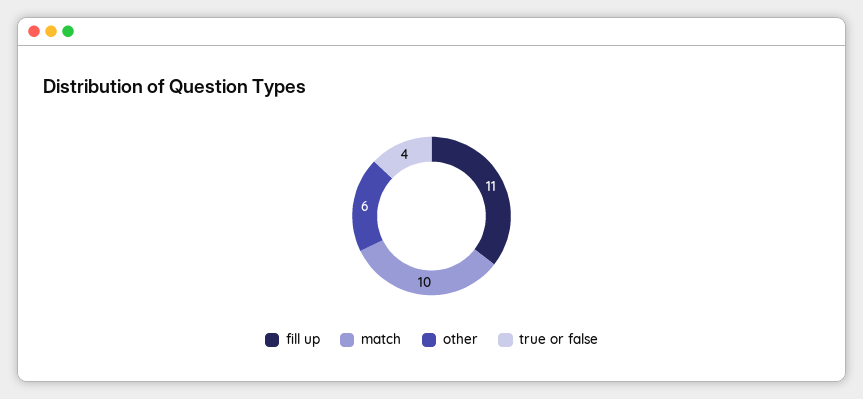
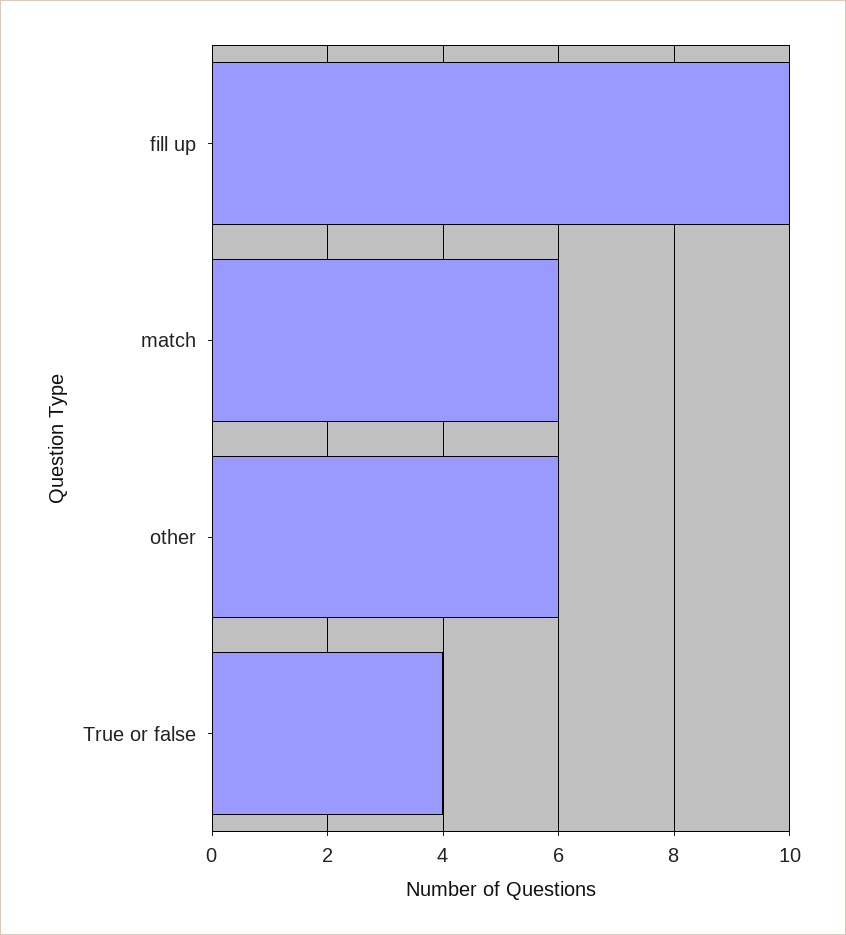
fill up: 11 -> 10
match: 10 -> 6

